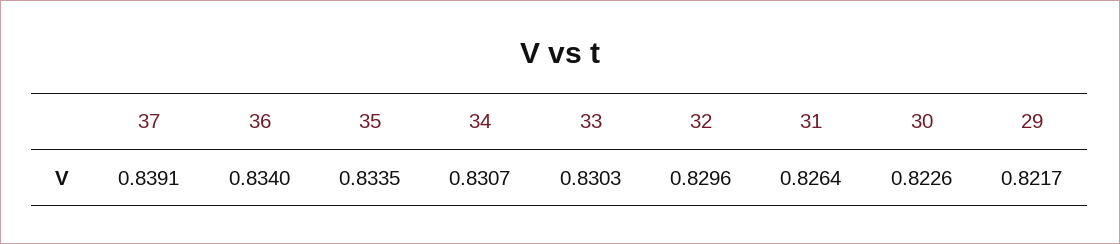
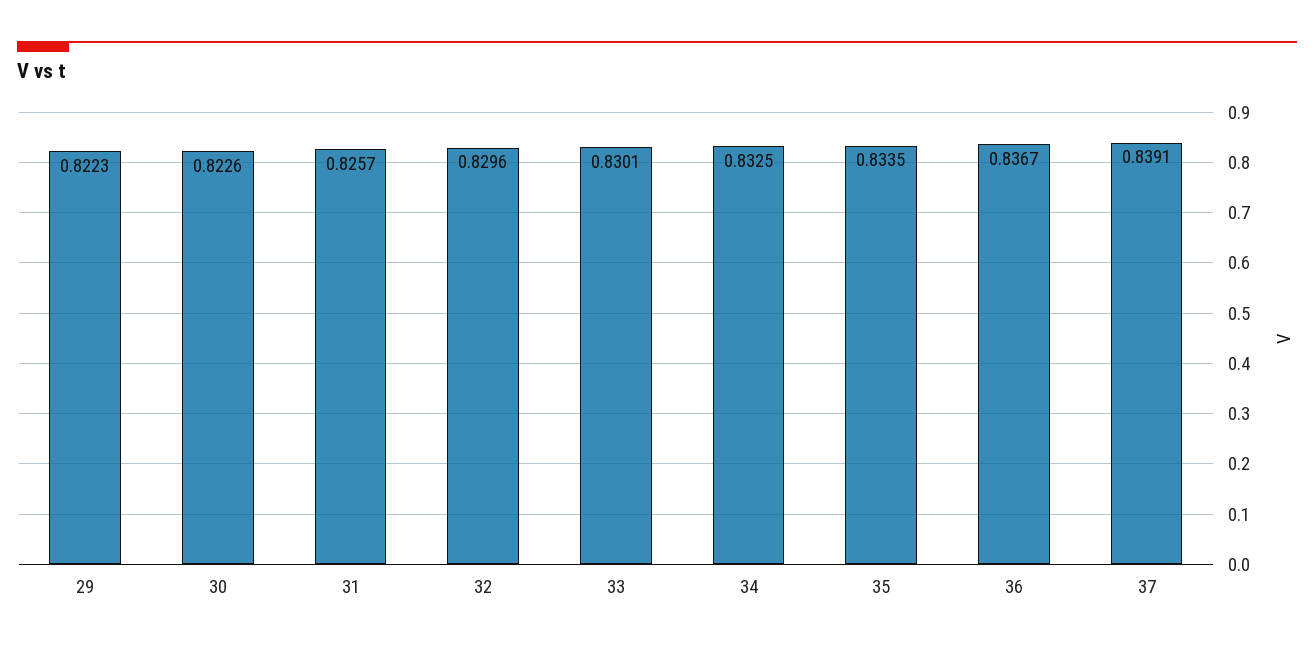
36: 0.834 -> 0.8367
34: 0.8307 -> 0.8325
33: 0.8303 -> 0.8301
31: 0.8264 -> 0.8257
29: 0.8217 -> 0.8223

